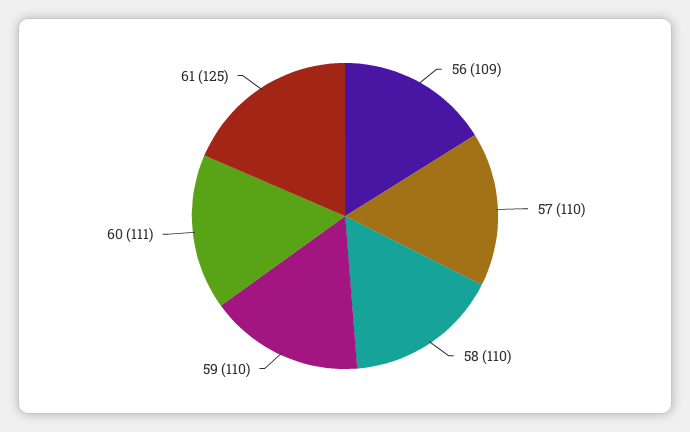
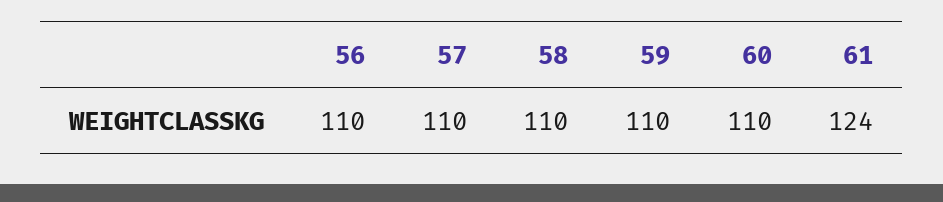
56: 109 -> 110
60: 111 -> 110
61: 125 -> 124

